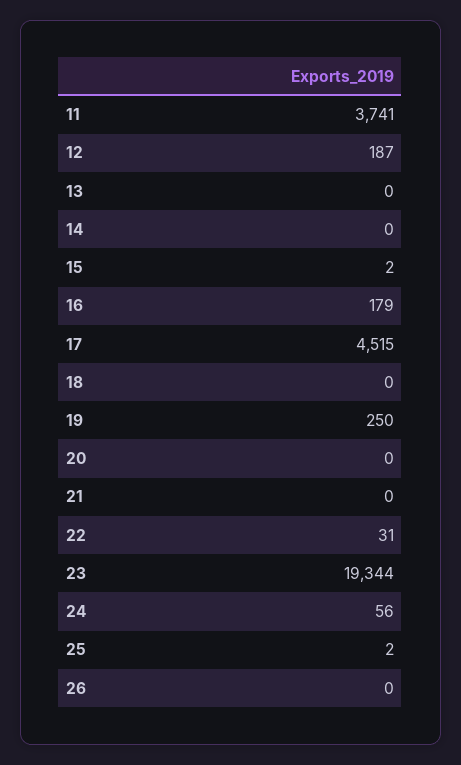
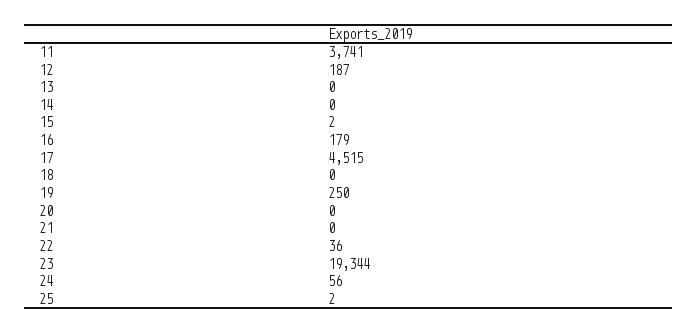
22: 31 -> 36
26: 0 -> none

